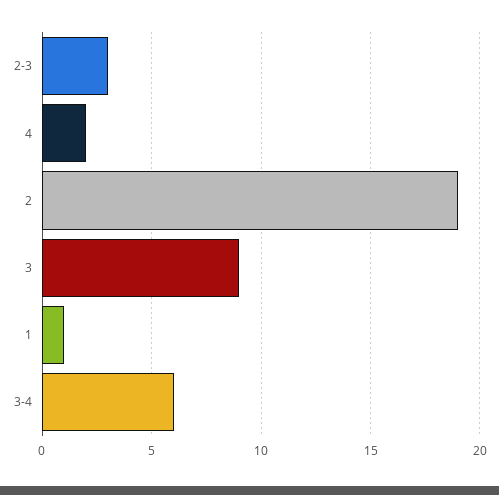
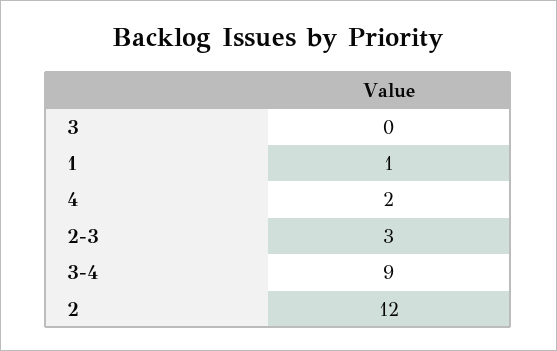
2: 19 -> 12
3: 9 -> 0
3-4: 6 -> 9

